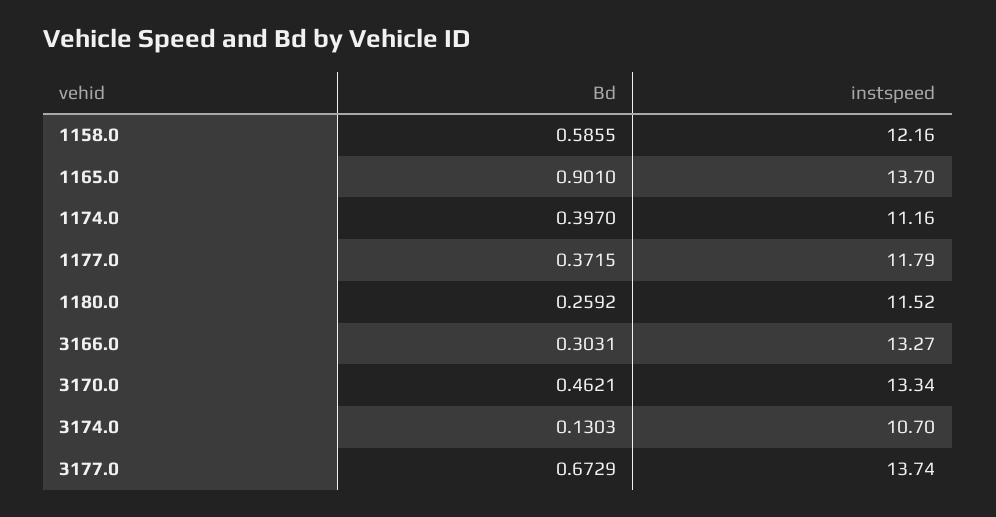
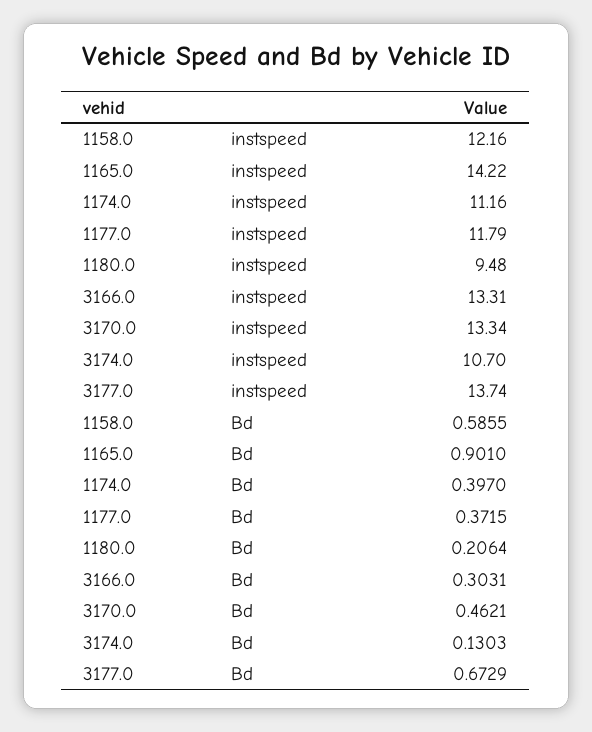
instspeed, 1165.0: 13.7 -> 14.22
Bd, 1180.0: 0.2592 -> 0.2064
instspeed, 1180.0: 11.52 -> 9.48
instspeed, 3166.0: 13.27 -> 13.31

